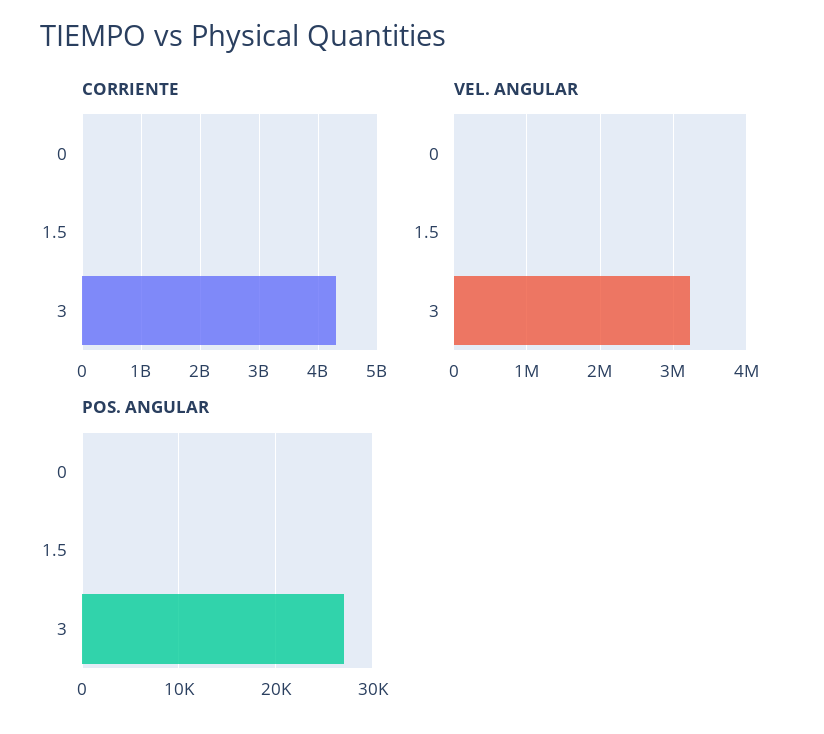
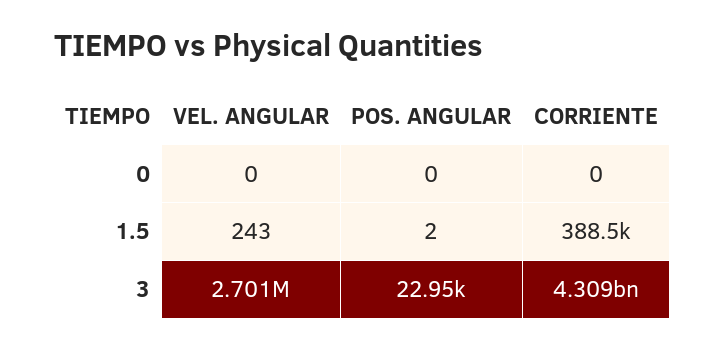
VEL. ANGULAR, 3: 3200000 -> 2701000
POS. ANGULAR, 3: 27000 -> 22950

